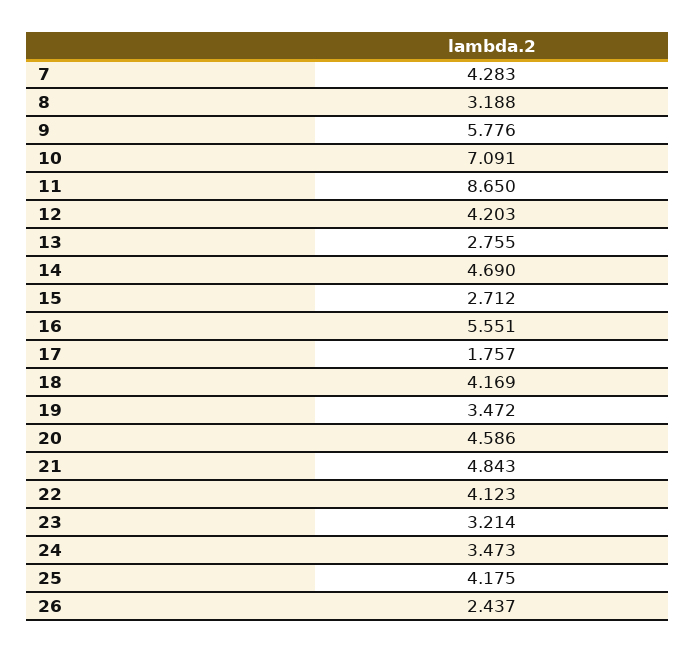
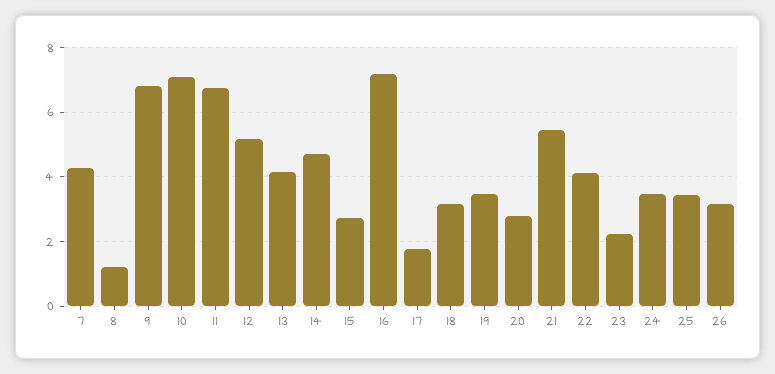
8: 3.188 -> 1.2
9: 5.776 -> 6.8
11: 8.65 -> 6.8
12: 4.203 -> 5.2
13: 2.755 -> 4.2
16: 5.551 -> 7.2
18: 4.169 -> 3.2
20: 4.586 -> 2.8
21: 4.843 -> 5.4
23: 3.214 -> 2.2
25: 4.175 -> 3.4
26: 2.437 -> 3.2

